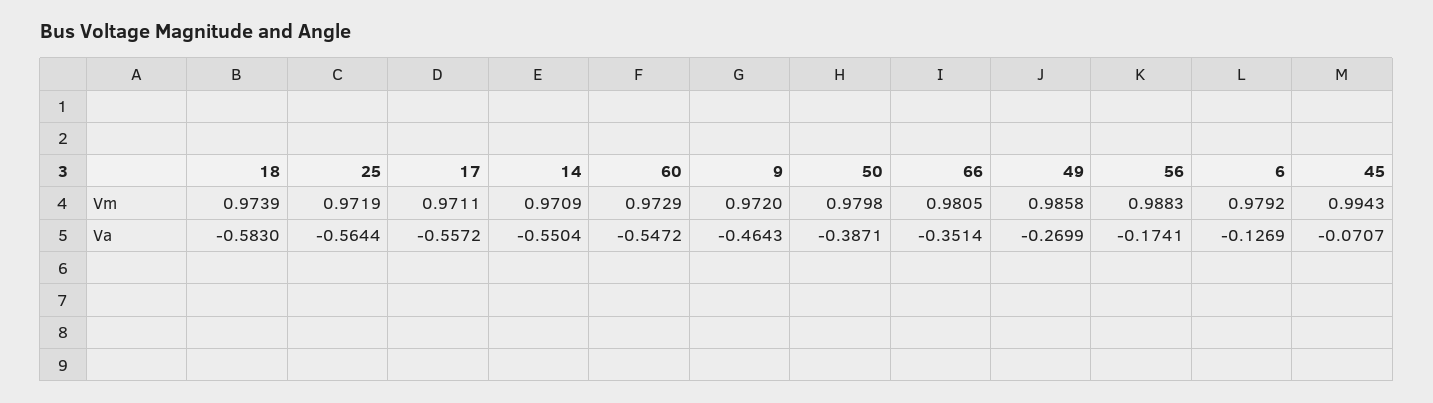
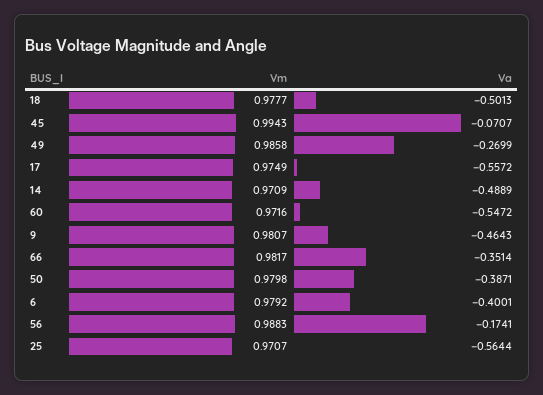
18, Vm: 0.9739 -> 0.9777
25, Vm: 0.9719 -> 0.9707
17, Vm: 0.9711 -> 0.9749
60, Vm: 0.9729 -> 0.9716
9, Vm: 0.972 -> 0.9807
66, Vm: 0.9805 -> 0.9817
18, Va: -0.583 -> -0.5013
14, Va: -0.5504 -> -0.4889
6, Va: -0.1269 -> -0.4001

